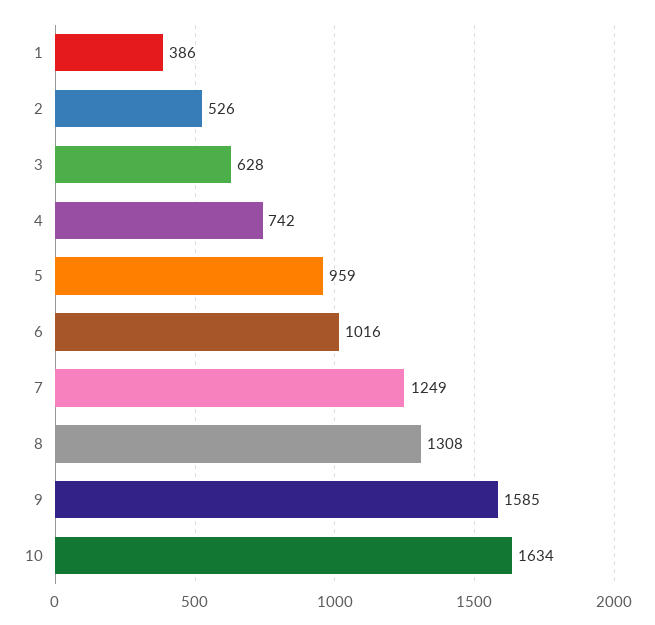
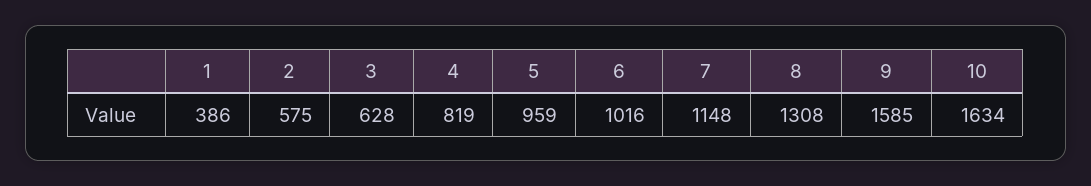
2: 526 -> 575
4: 742 -> 819
7: 1249 -> 1148

